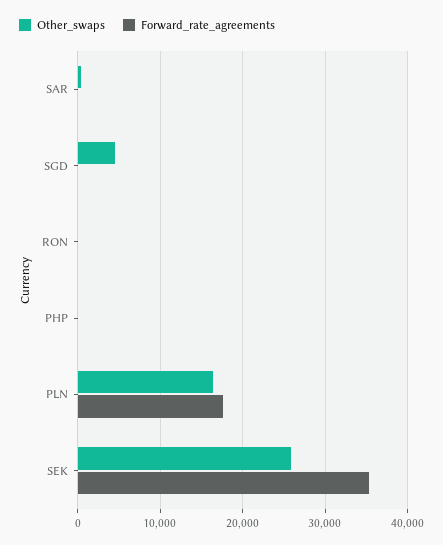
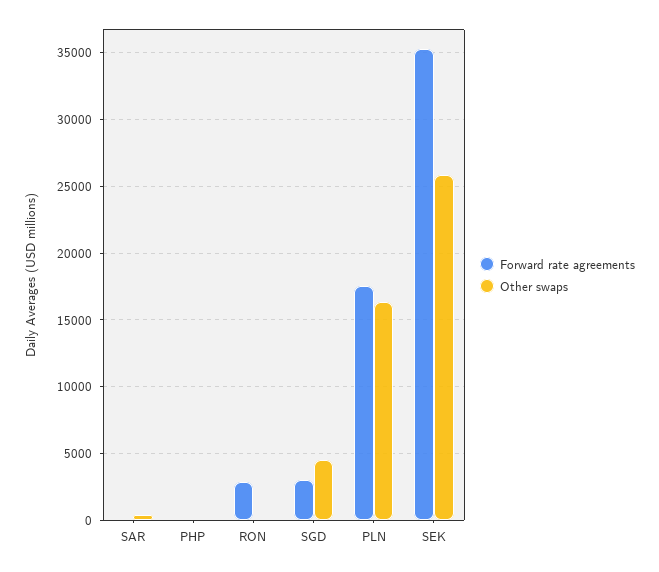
Forward_rate_agreements, SGD: 0 -> 3000
Forward_rate_agreements, RON: 0 -> 3000

